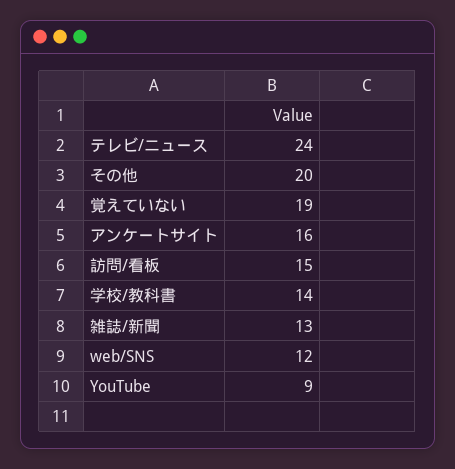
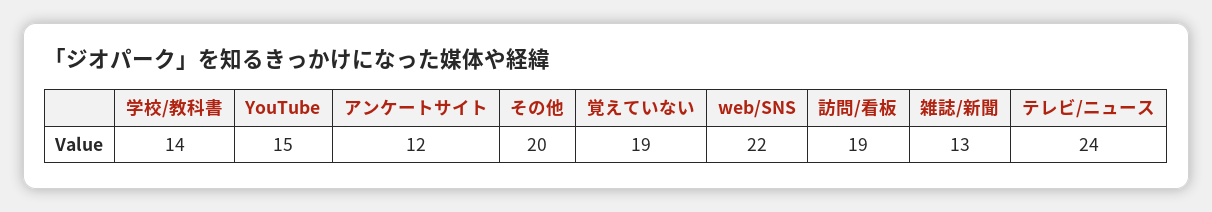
アンケートサイト: 16 -> 12
訪問/看板: 15 -> 19
web/SNS: 12 -> 22
YouTube: 9 -> 15

